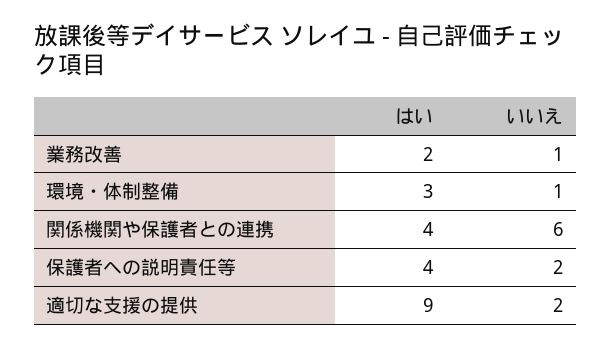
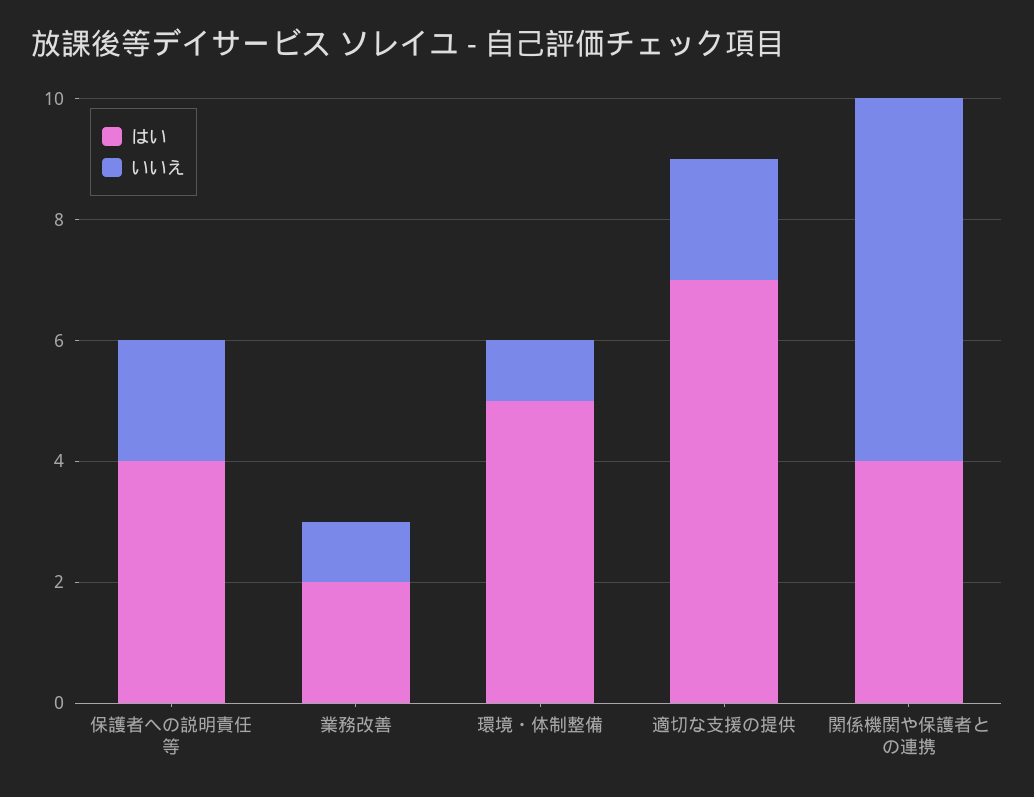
はい, 環境・体制整備: 3 -> 5
はい, 適切な支援の提供: 9 -> 7

